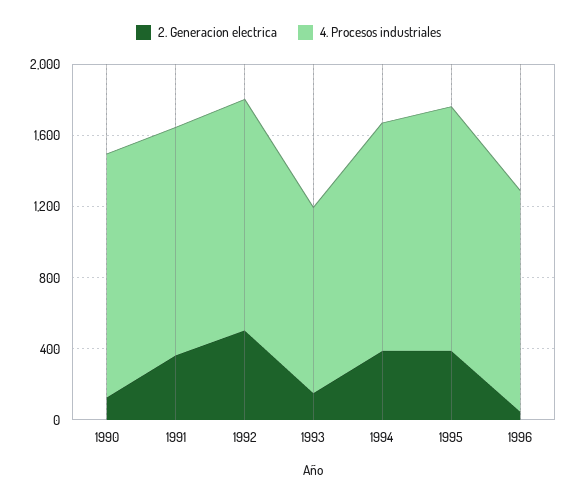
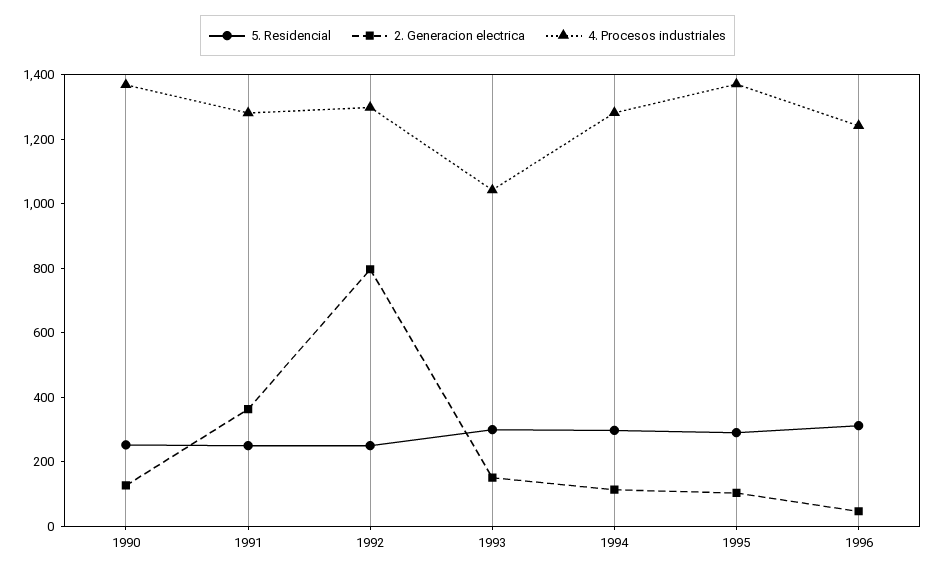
2. Generacion electrica, 1992: 500 -> 800
2. Generacion electrica, 1994: 400 -> 100
2. Generacion electrica, 1995: 400 -> 100
5. Residencial, 1990: none -> 250
5. Residencial, 1991: none -> 250
5. Residencial, 1992: none -> 250
5. Residencial, 1993: none -> 300
5. Residencial, 1994: none -> 300
5. Residencial, 1995: none -> 300
5. Residencial, 1996: none -> 300

